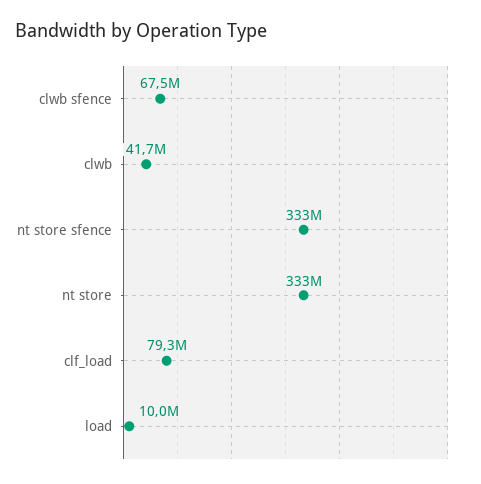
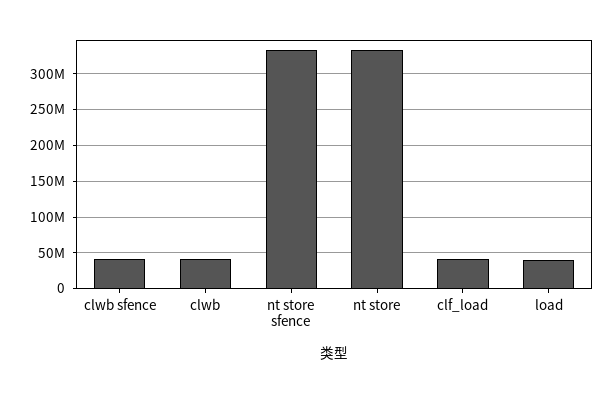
clwb sfence: 67500000 -> 40000000
clf_load: 79300000 -> 40000000
load: 10000000 -> 40000000

